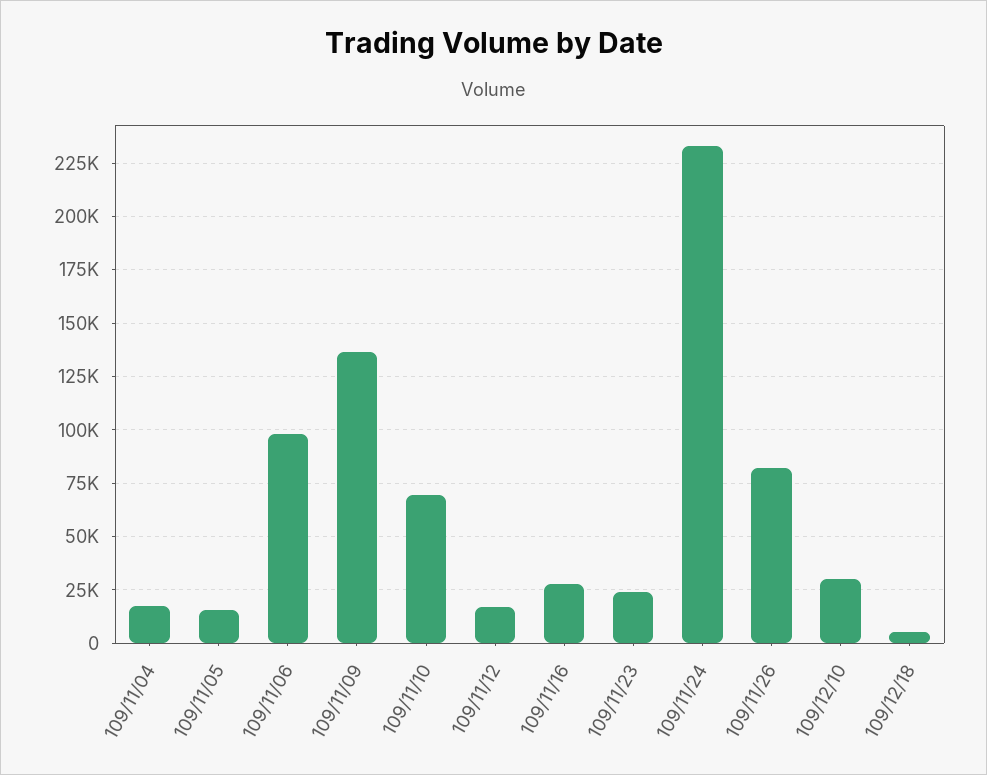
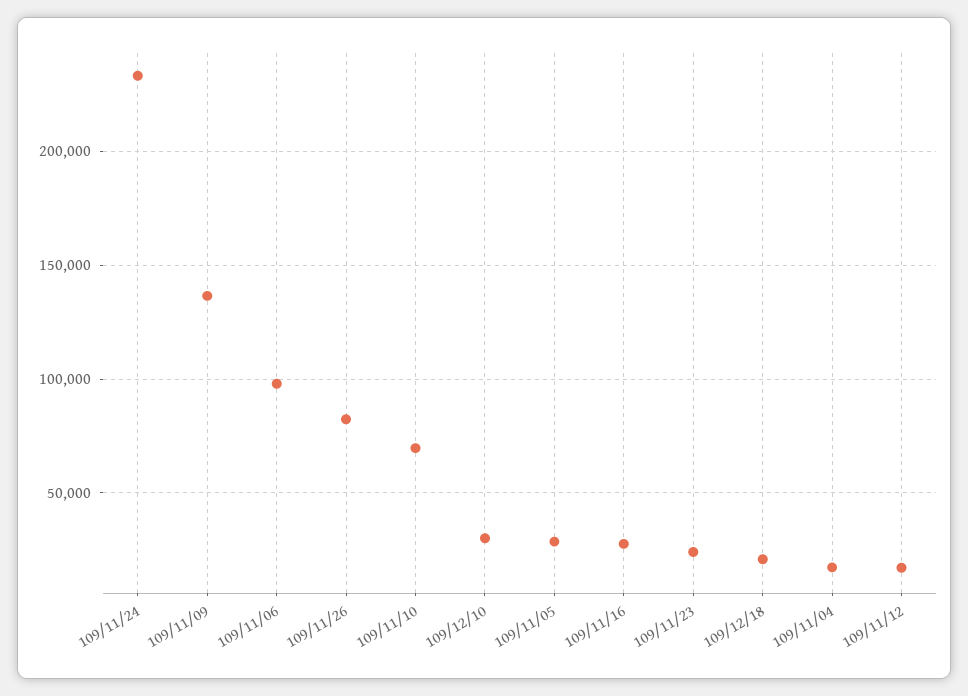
109/11/05: 15000 -> 30000
109/12/18: 5000 -> 20000

